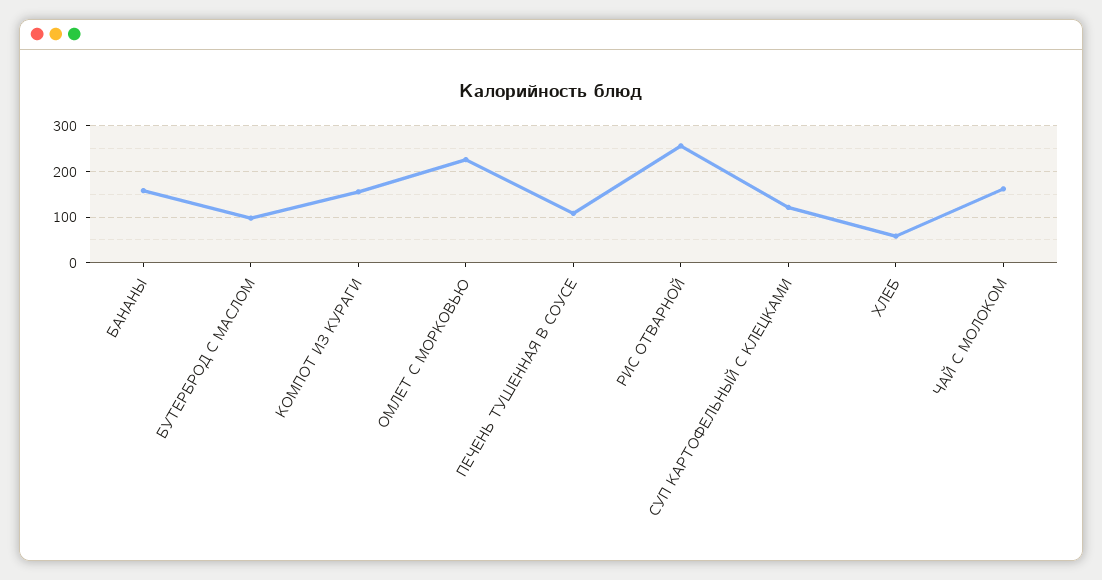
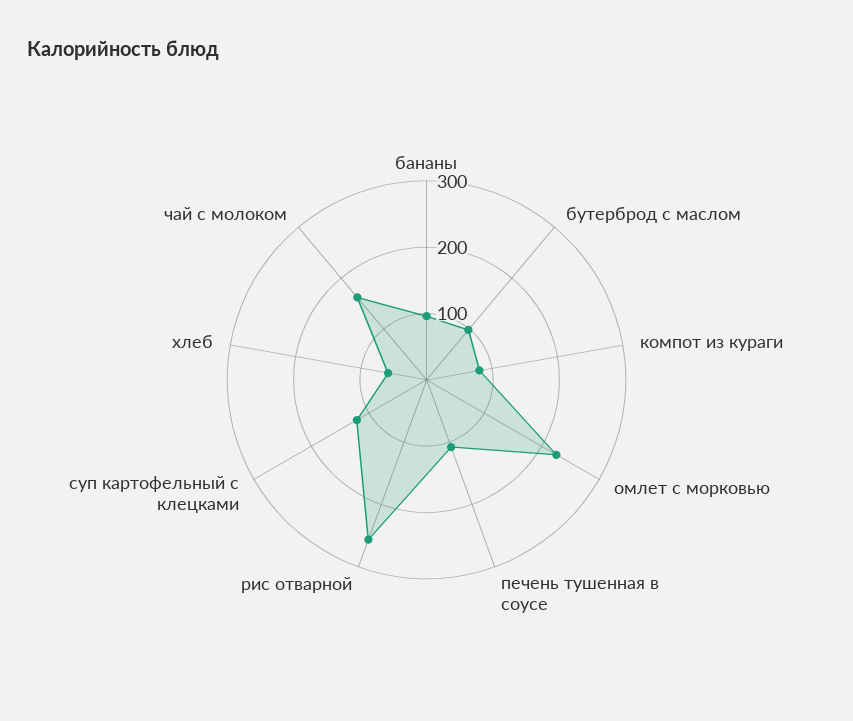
БАНАНЫ: 160 -> 100
КОМПОТ ИЗ КУРАГИ: 160 -> 80

